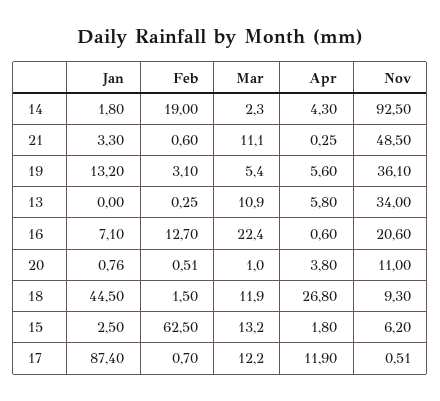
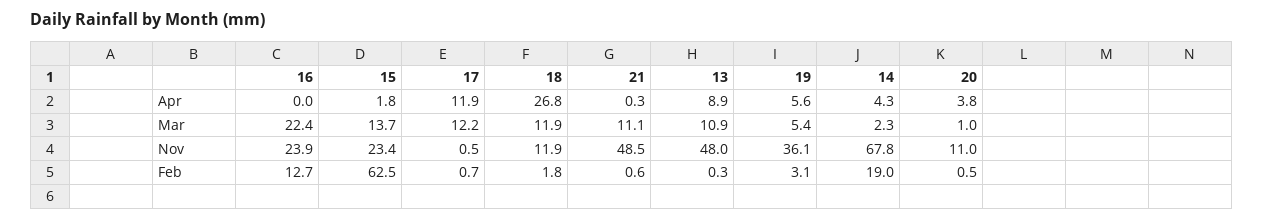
Jan, 14: 1.8 -> none
Nov, 14: 92.5 -> 67.8
Jan, 21: 3.3 -> none
Jan, 19: 13.2 -> none
Jan, 13: 0 -> none
Apr, 13: 5.8 -> 8.9
Nov, 13: 34 -> 48
Jan, 16: 7.1 -> none
Apr, 16: 0.6 -> 0
Nov, 16: 20.6 -> 23.9
Jan, 20: 0.76 -> none
Jan, 18: 44.5 -> none
Feb, 18: 1.5 -> 1.8
Nov, 18: 9.3 -> 11.9
Jan, 15: 2.5 -> none
Mar, 15: 13.2 -> 13.7
Nov, 15: 6.2 -> 23.4
Jan, 17: 87.4 -> none

